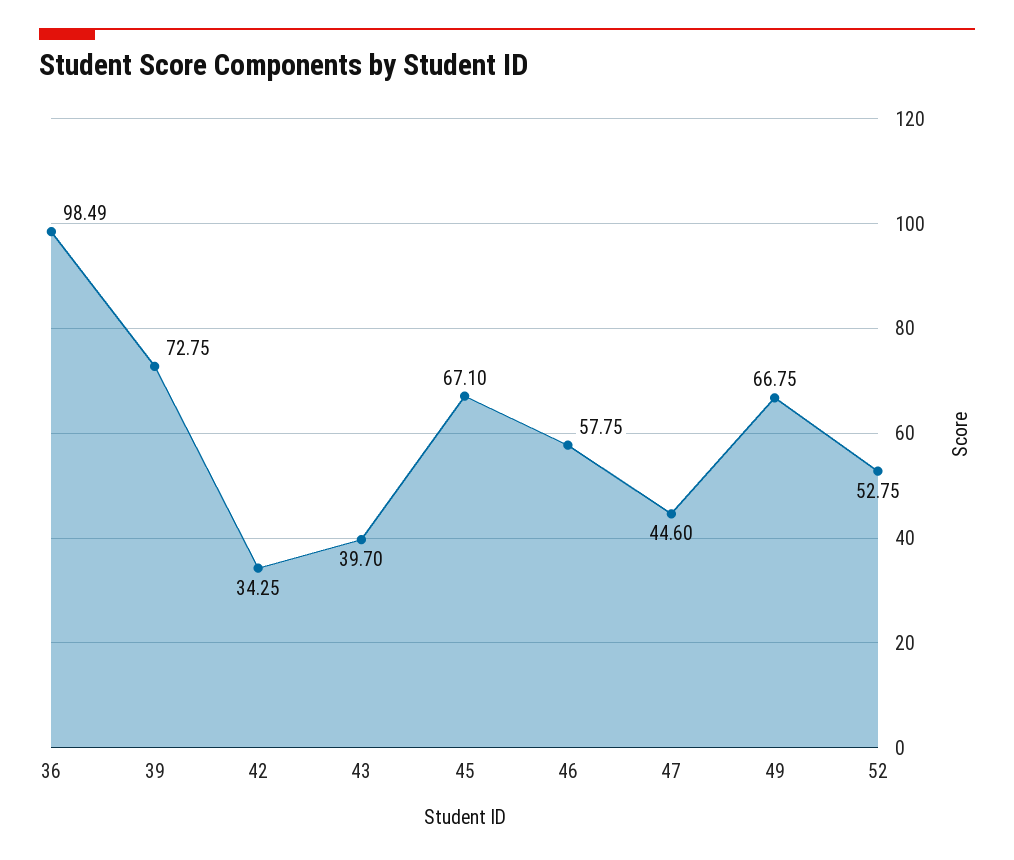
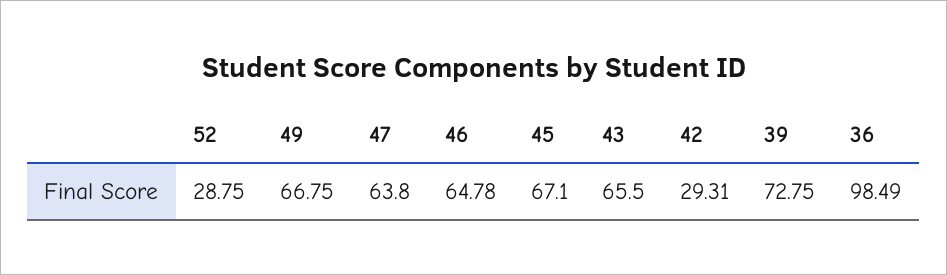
42: 34.25 -> 29.31
43: 39.7 -> 65.5
46: 57.75 -> 64.78
47: 44.6 -> 63.8
52: 52.75 -> 28.75

